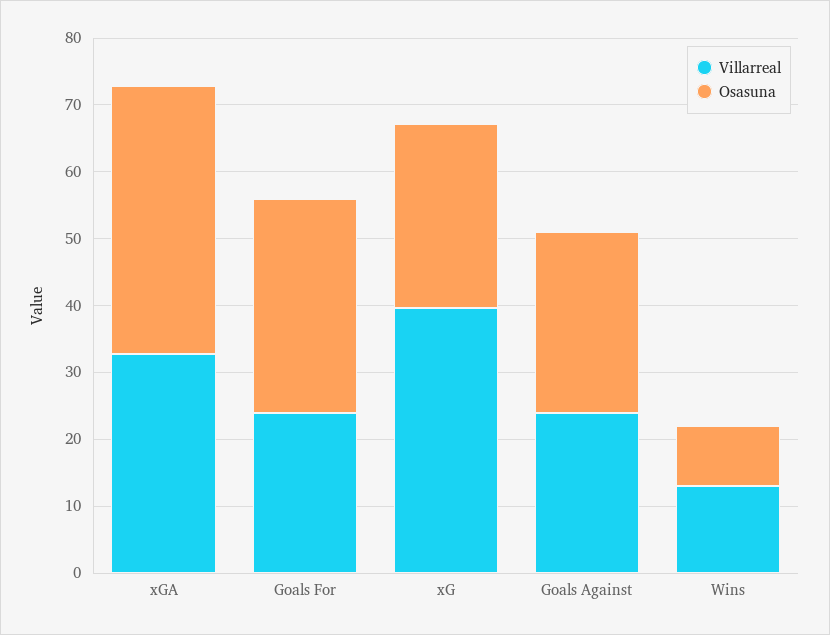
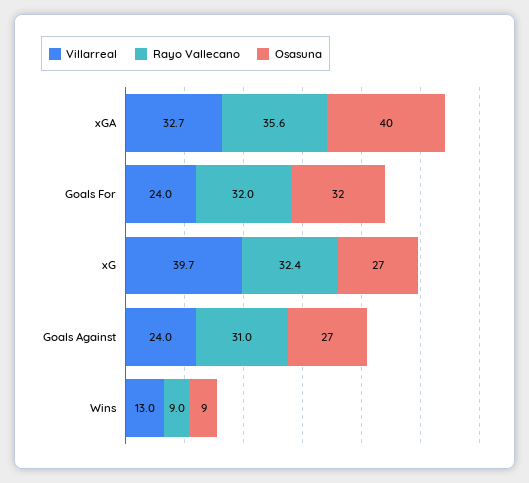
Rayo Vallecano, xGA: none -> 35.6
Rayo Vallecano, Goals For: none -> 32
Rayo Vallecano, xG: none -> 32.4
Rayo Vallecano, Goals Against: none -> 31
Rayo Vallecano, Wins: none -> 9

